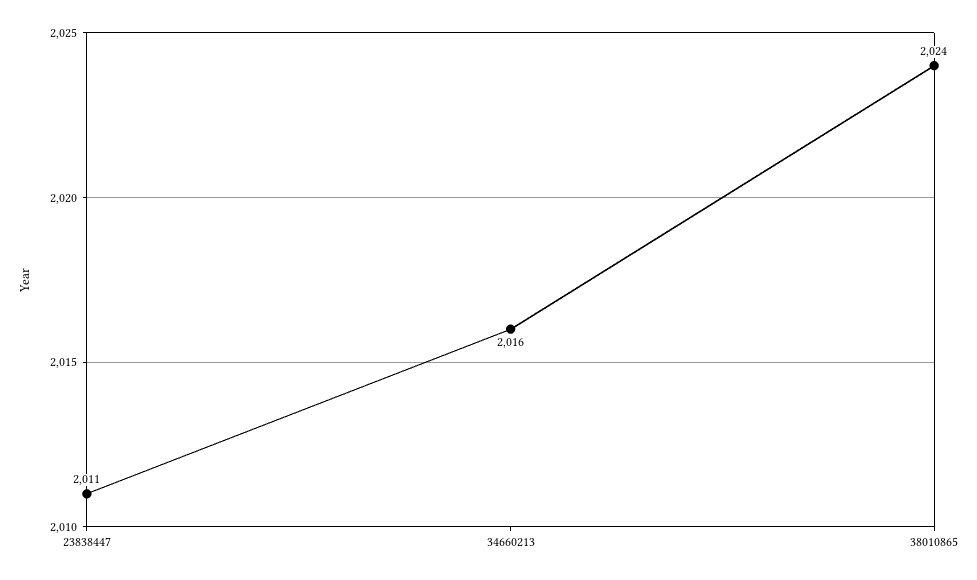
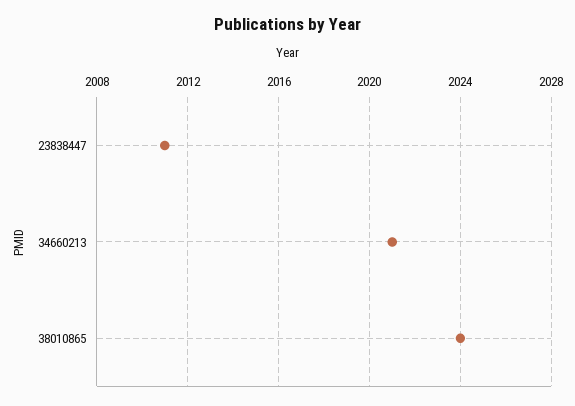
34660213: 2016 -> 2021

